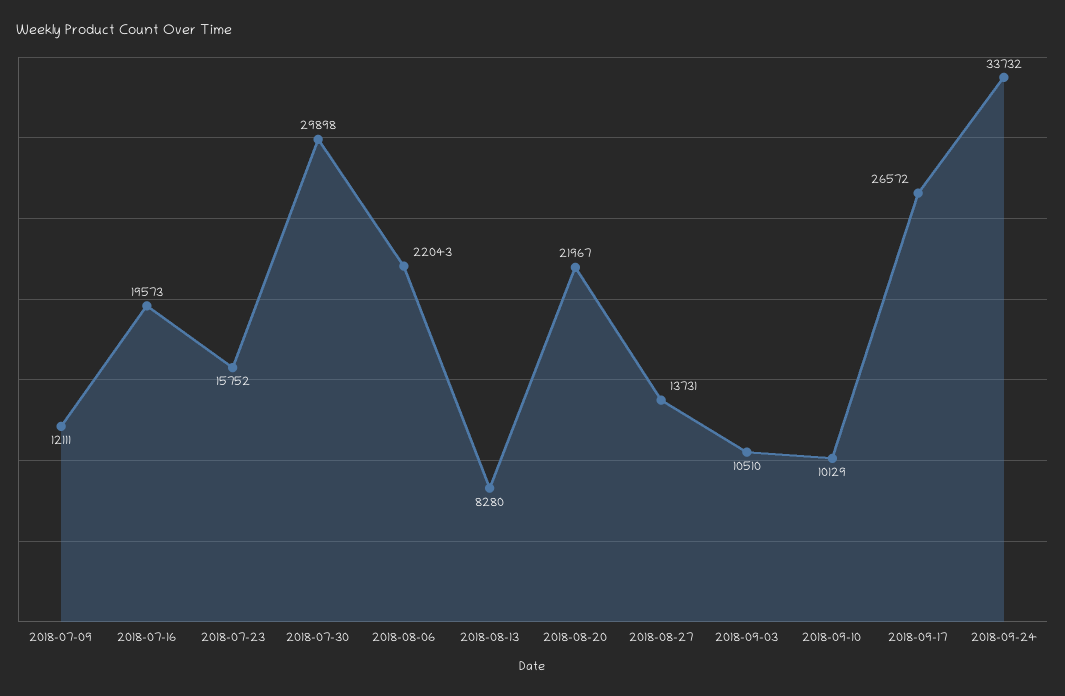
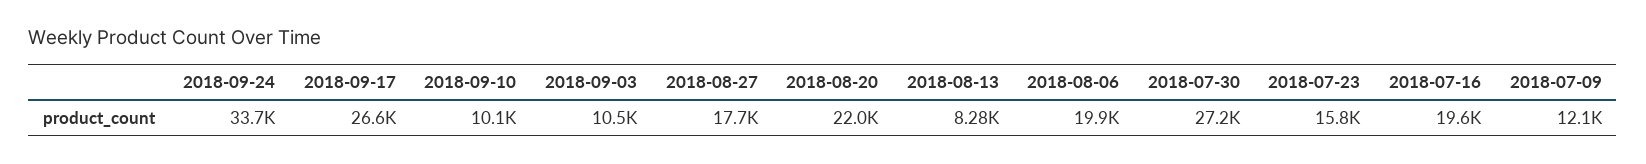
2018-07-30: 29898 -> 27200
2018-08-06: 22043 -> 19900
2018-08-27: 13731 -> 17700

